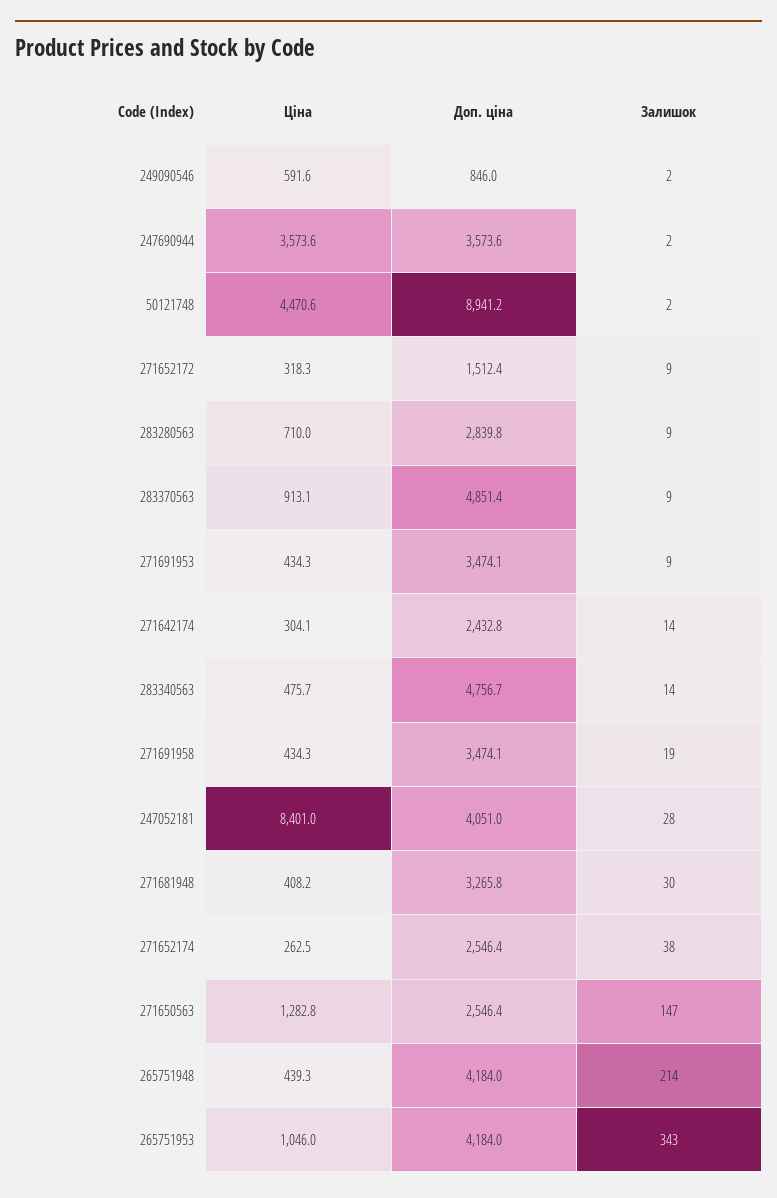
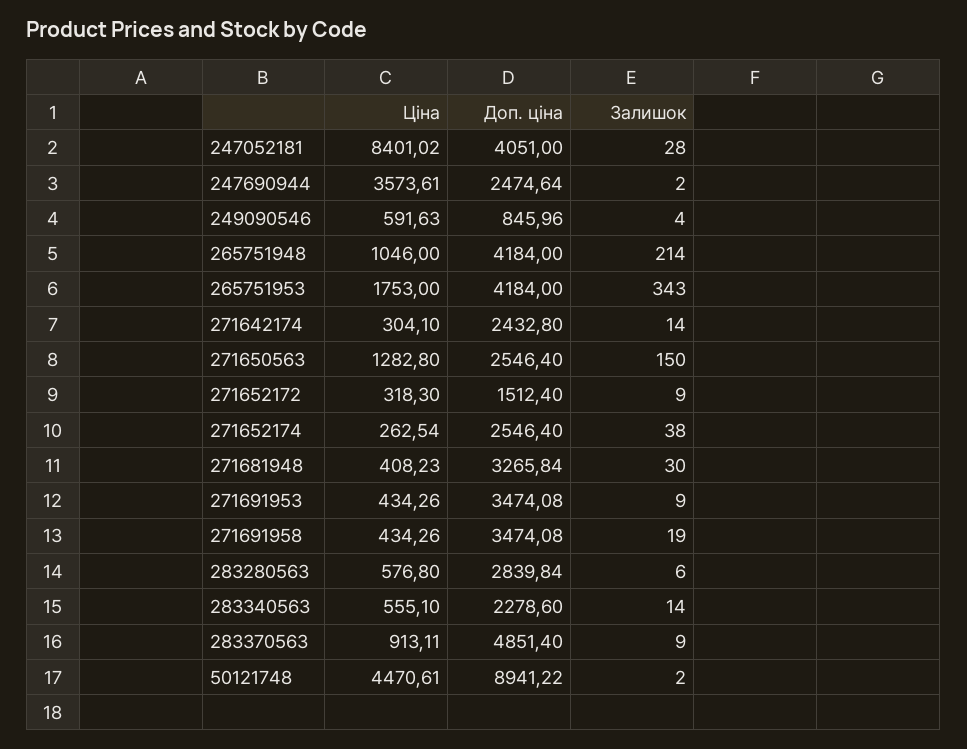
Залишок, 249090546: 2 -> 4
Доп. ціна, 247690944: 3573.6 -> 2474.64
Ціна, 283280563: 710 -> 576.8
Залишок, 283280563: 9 -> 6
Ціна, 283340563: 475.7 -> 555.1
Доп. ціна, 283340563: 4756.7 -> 2278.6
Залишок, 271650563: 147 -> 150
Ціна, 265751948: 439.3 -> 1046
Ціна, 265751953: 1046 -> 1753

